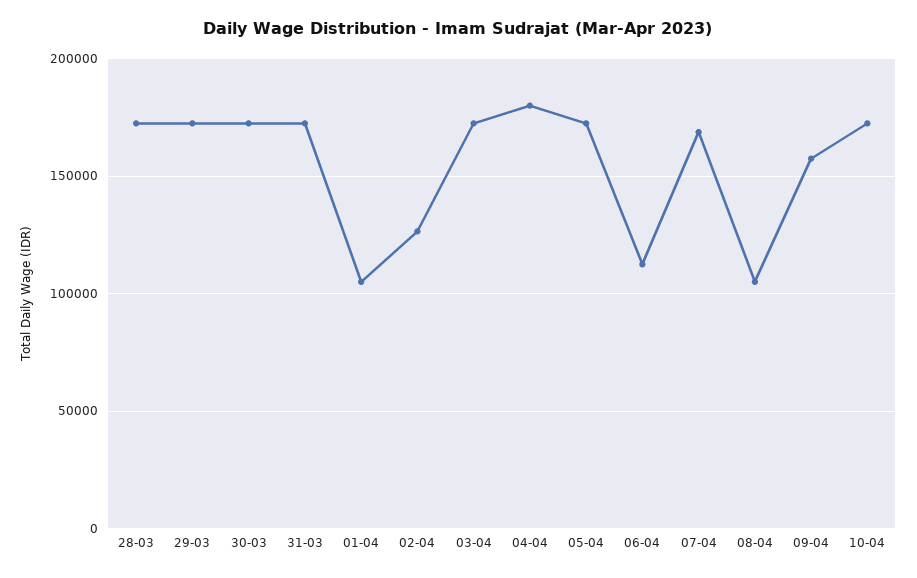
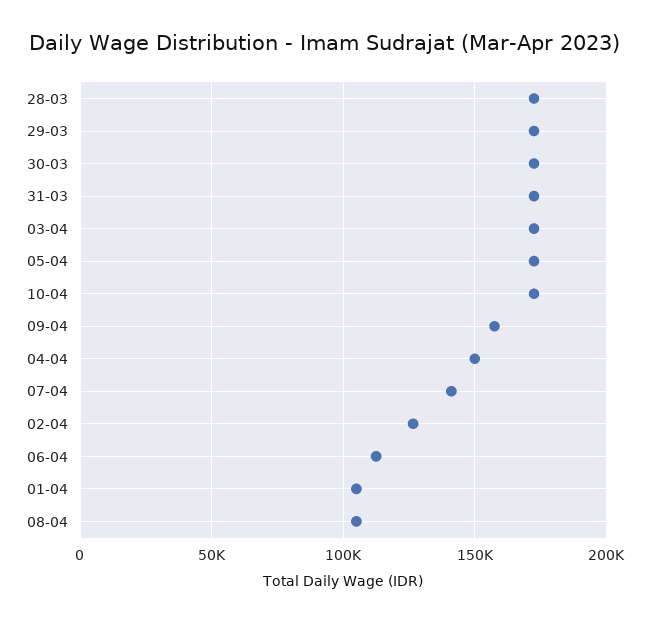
04-04: 180000 -> 150000
07-04: 170000 -> 140000

